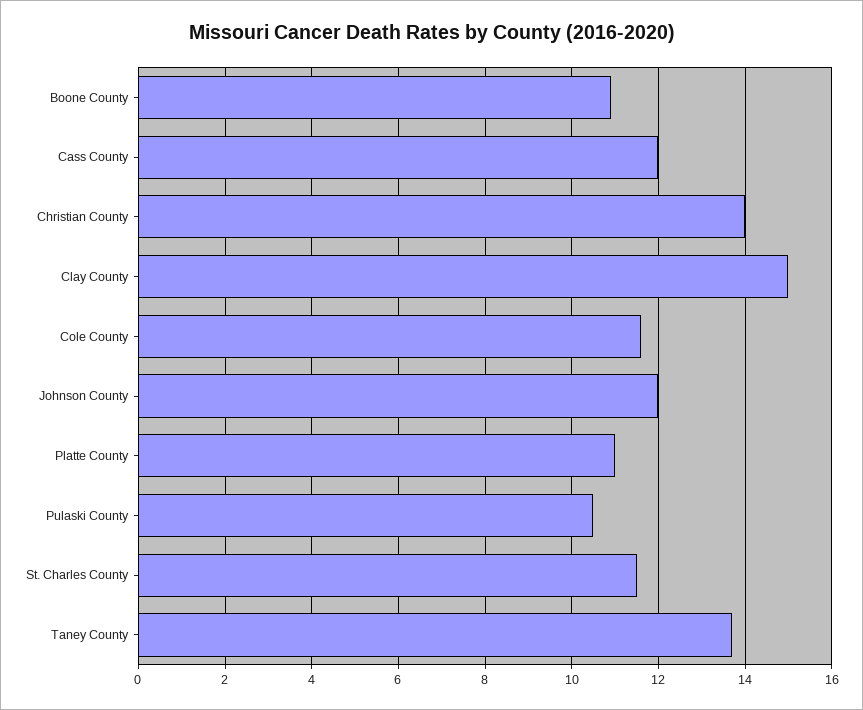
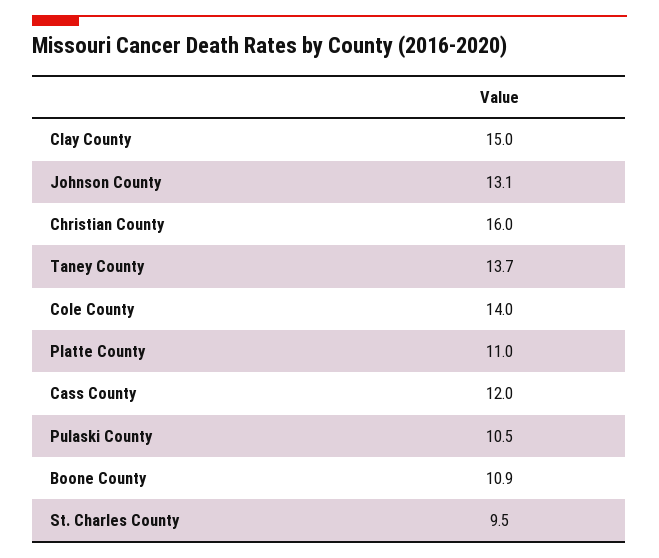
Christian County: 14 -> 16
Cole County: 11.5 -> 14
Johnson County: 12 -> 13.1
St. Charles County: 11.5 -> 9.5

